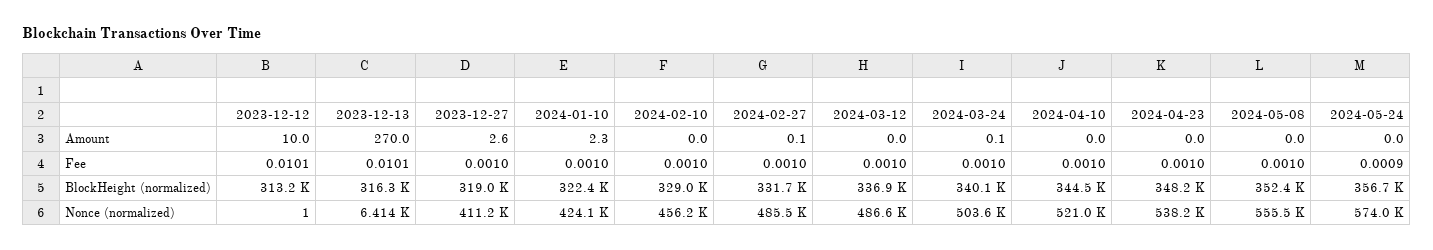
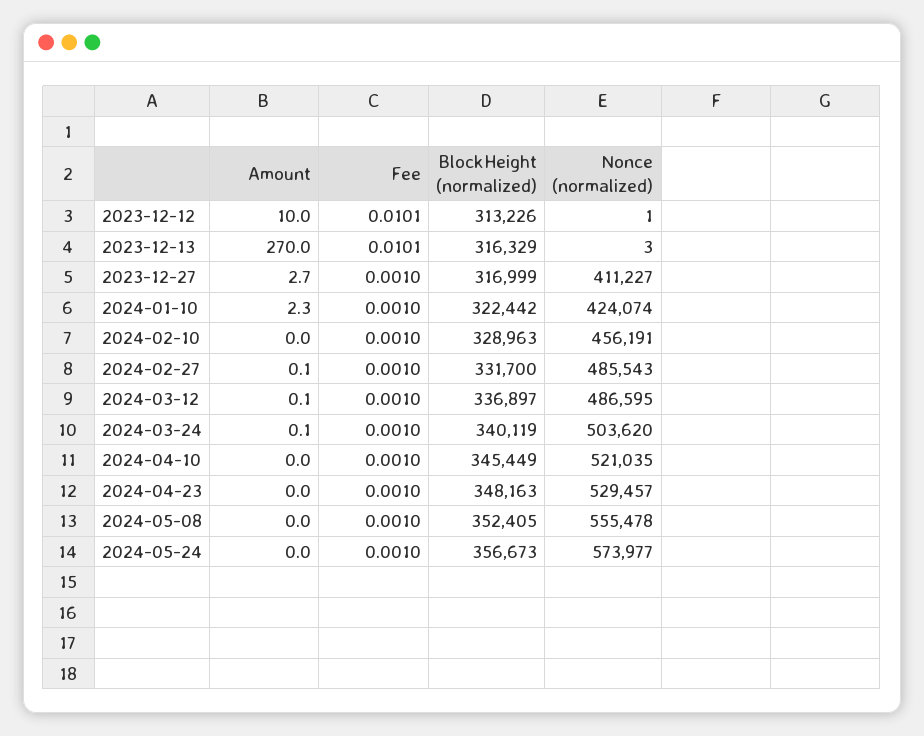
2023-12-27, Amount: 2.6 -> 2.7
2024-03-12, Amount: 0 -> 0.1
2024-05-24, Fee: 0.0009 -> 0.001
2023-12-27, BlockHeight (normalized): 319000 -> 316999
2024-04-10, BlockHeight (normalized): 344500 -> 345449
2023-12-13, Nonce (normalized): 6414 -> 3
2024-04-23, Nonce (normalized): 538200 -> 529457

